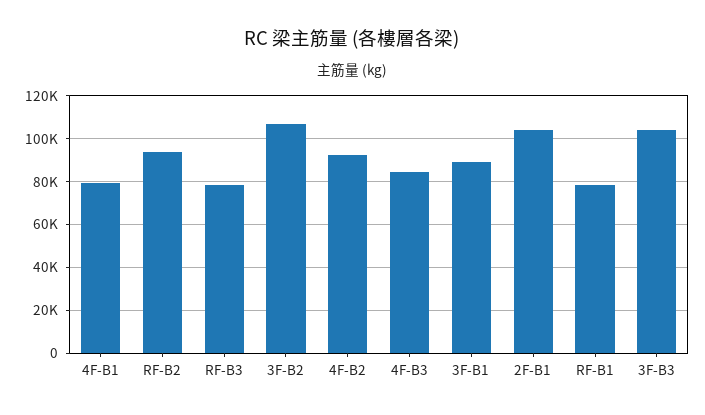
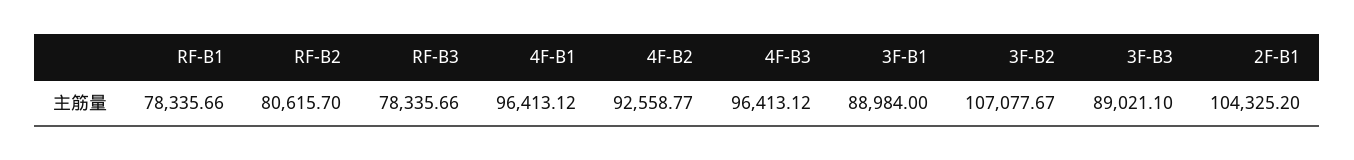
4F-B1: 80000 -> 96413.12
RF-B2: 95000 -> 80615.7
4F-B3: 85000 -> 96413.12
3F-B3: 105000 -> 89021.1

